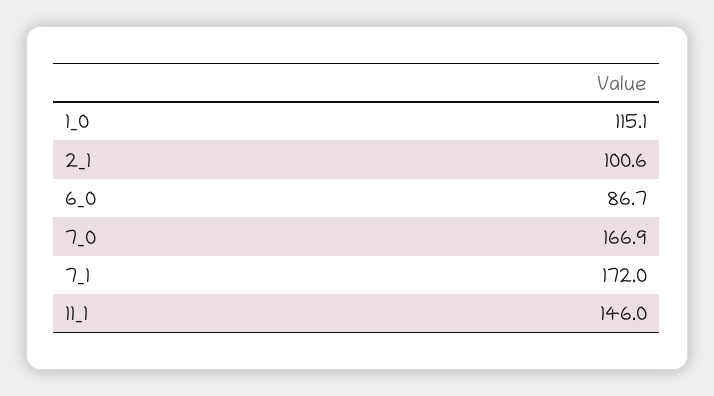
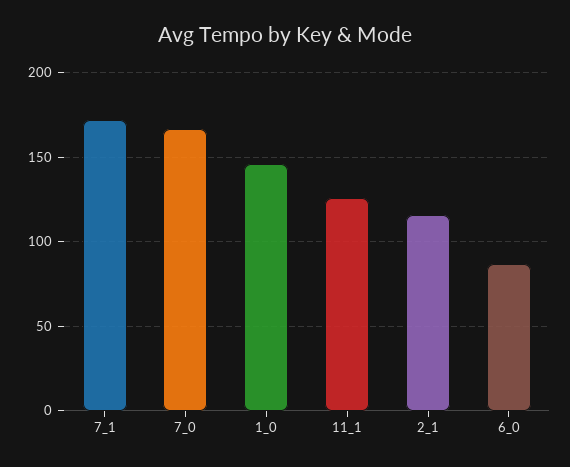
1_0: 115.1 -> 145
2_1: 100.6 -> 115
11_1: 146 -> 125

